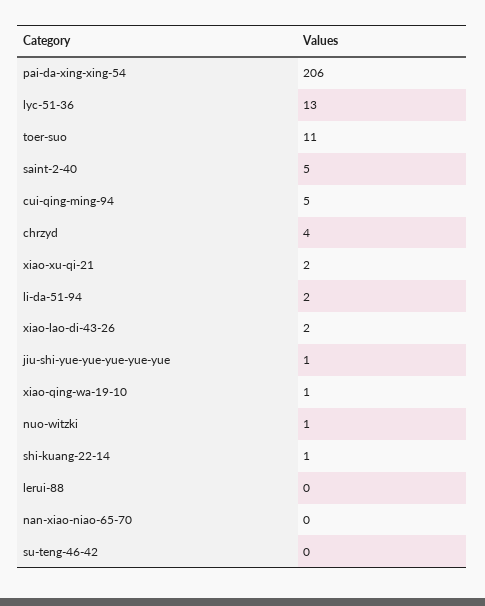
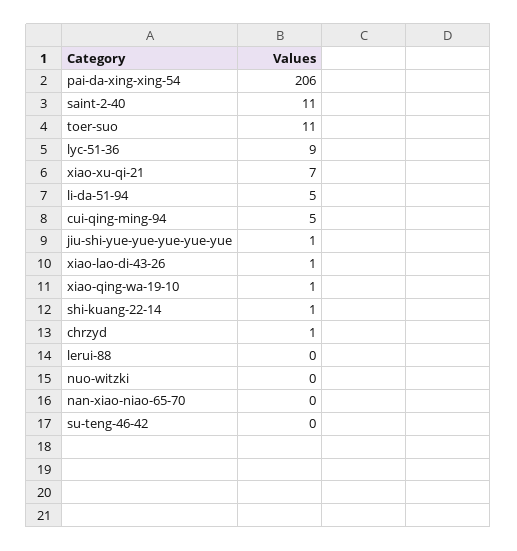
lyc-51-36: 13 -> 9
saint-2-40: 5 -> 11
chrzyd: 4 -> 1
xiao-xu-qi-21: 2 -> 7
li-da-51-94: 2 -> 5
xiao-lao-di-43-26: 2 -> 1
nuo-witzki: 1 -> 0

